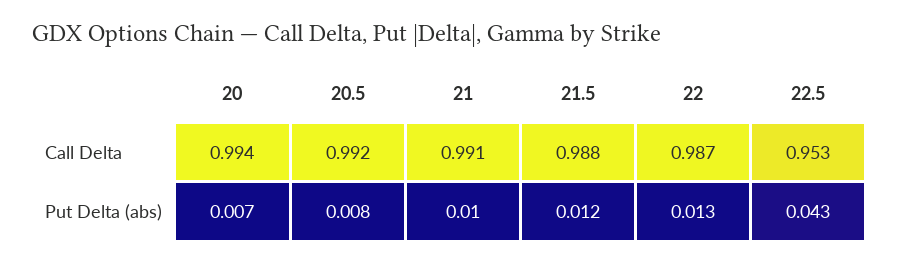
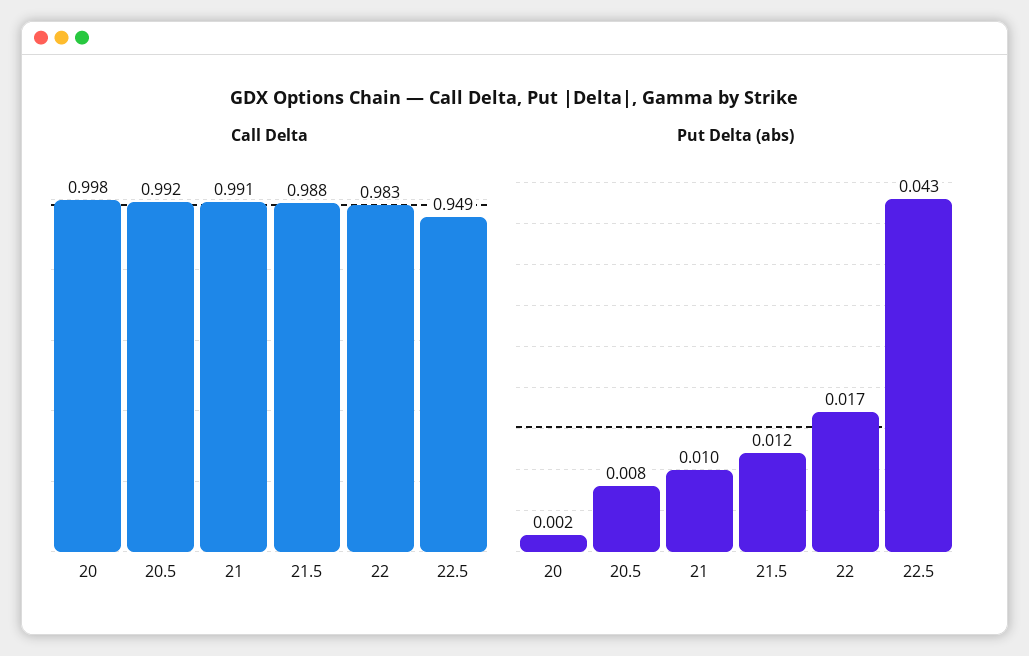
Call Delta, 20: 0.994 -> 0.998
Call Delta, 22: 0.987 -> 0.983
Call Delta, 22.5: 0.953 -> 0.949
Put Delta (abs), 20: 0.007 -> 0.002
Put Delta (abs), 22: 0.013 -> 0.017

